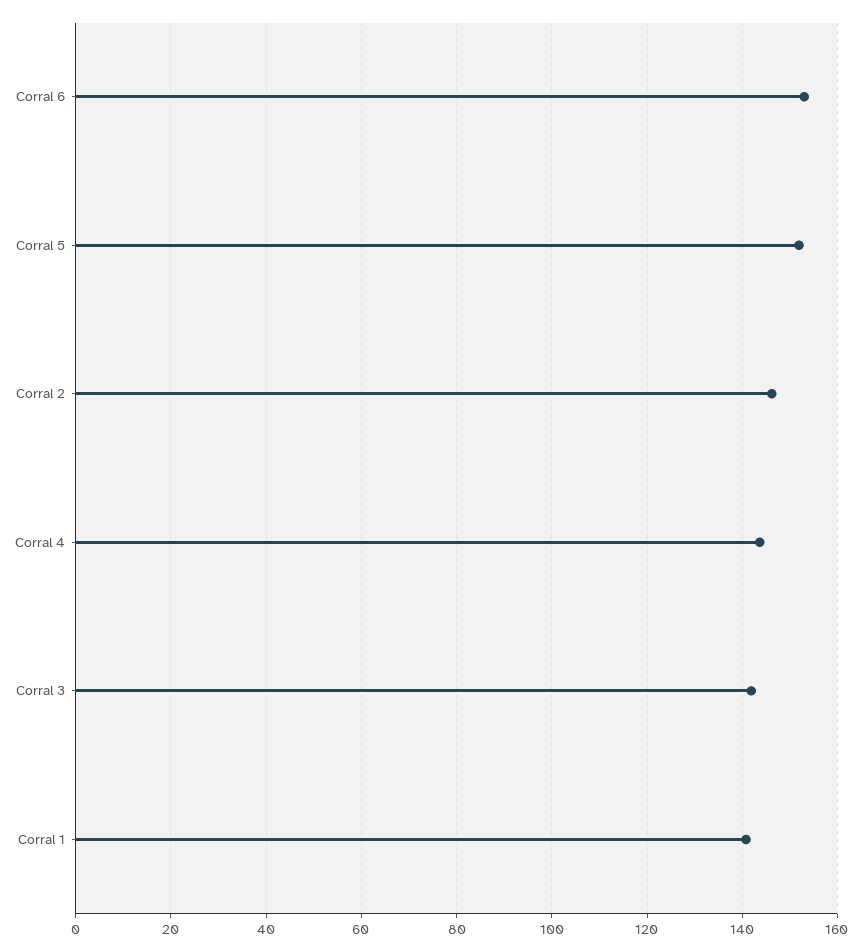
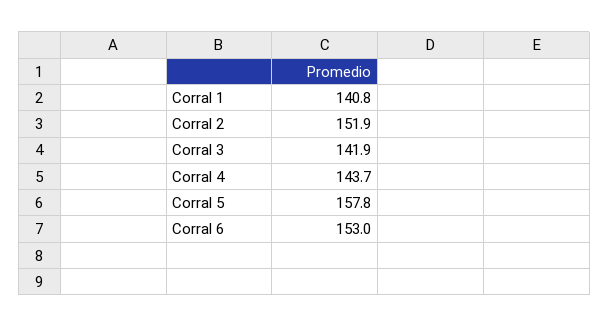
Corral 5: 152 -> 157.8
Corral 2: 146 -> 151.9

